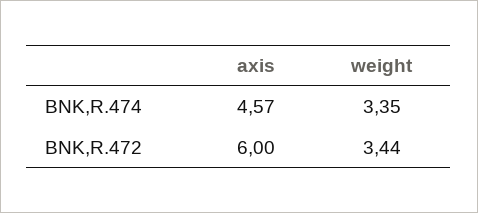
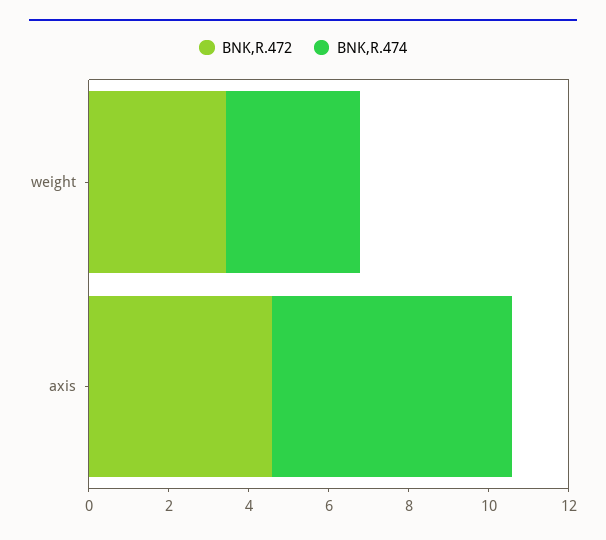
BNK,R.474, axis: 4.57 -> 6
BNK,R.472, axis: 6 -> 4.5

